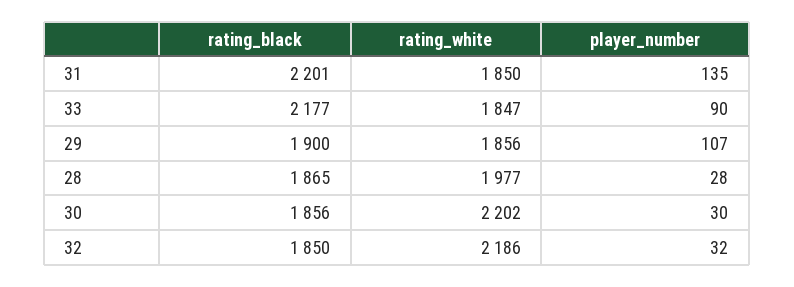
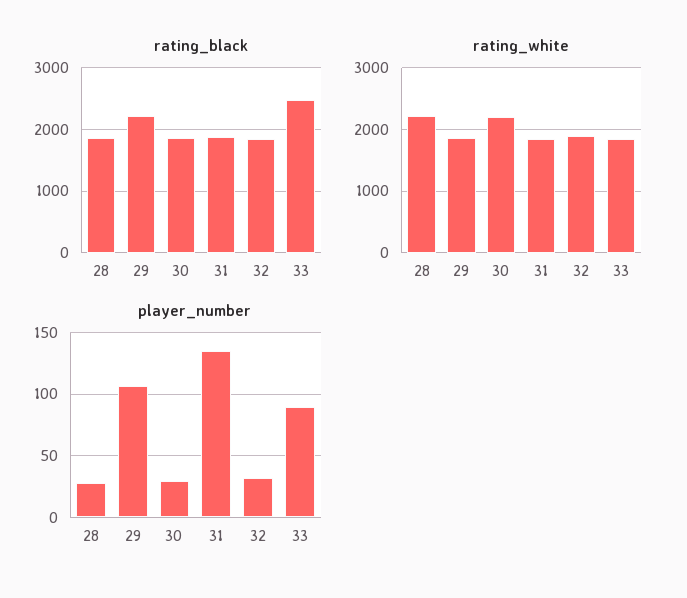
rating_black, 31: 2201 -> 1900
rating_black, 33: 2177 -> 2500
rating_black, 29: 1900 -> 2200
rating_white, 28: 1977 -> 2200
rating_white, 32: 2186 -> 1900

